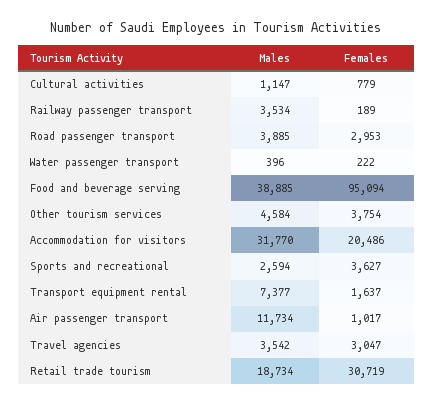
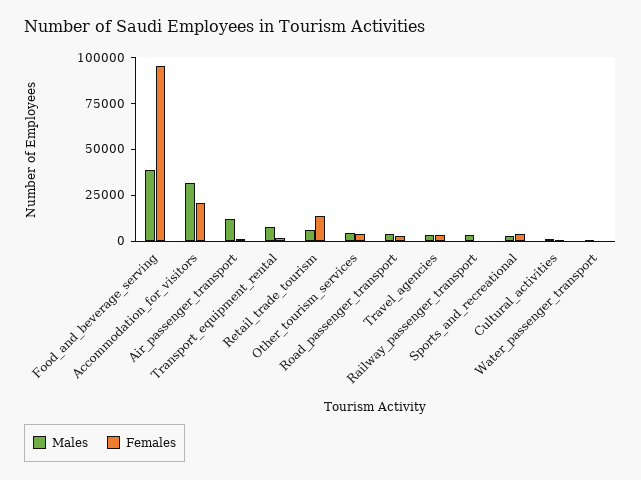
Males, Retail trade tourism: 18734 -> 5000
Females, Retail trade tourism: 30719 -> 15000

